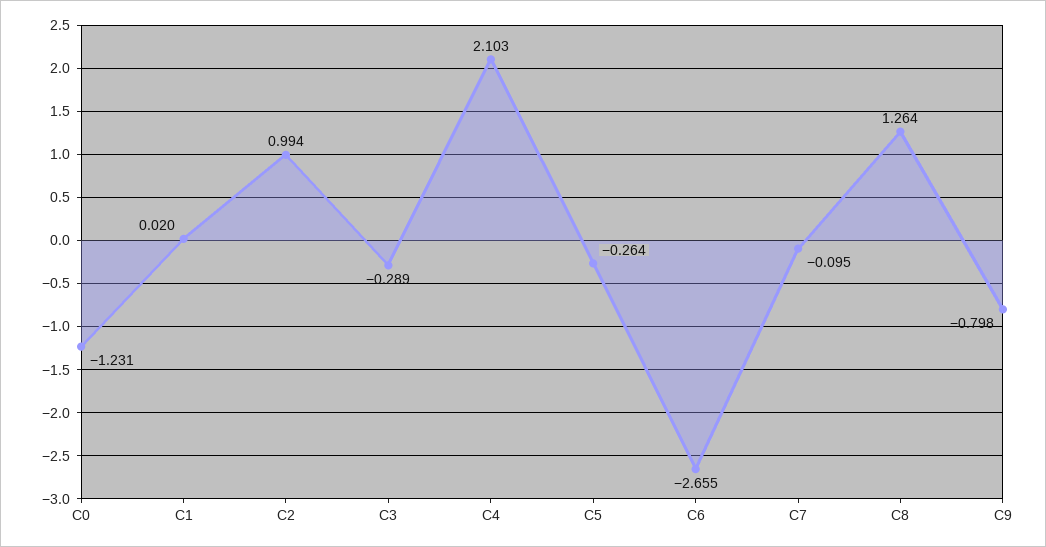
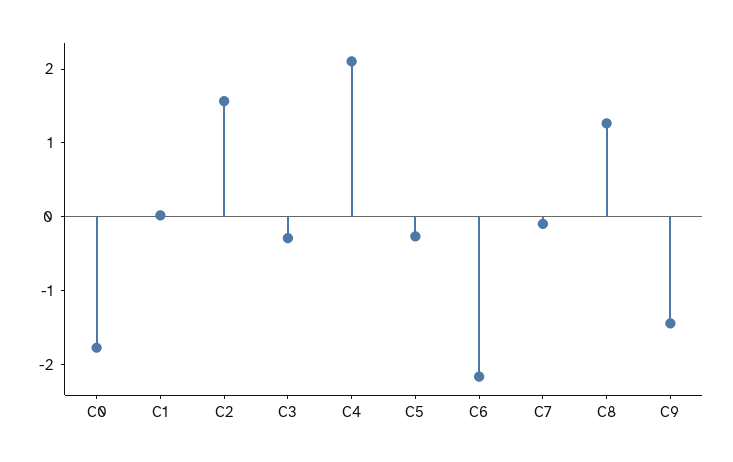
C0: -1.231 -> -1.8
C2: 0.994 -> 1.6
C6: -2.655 -> -2.2
C9: -0.798 -> -1.4

